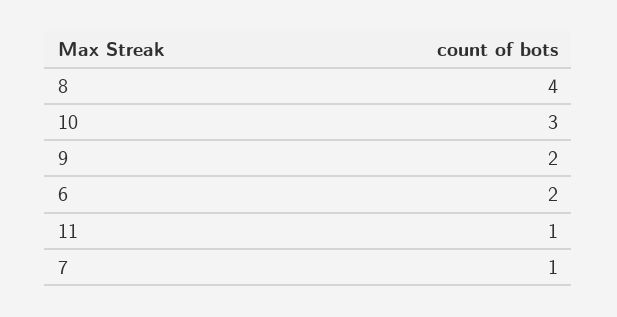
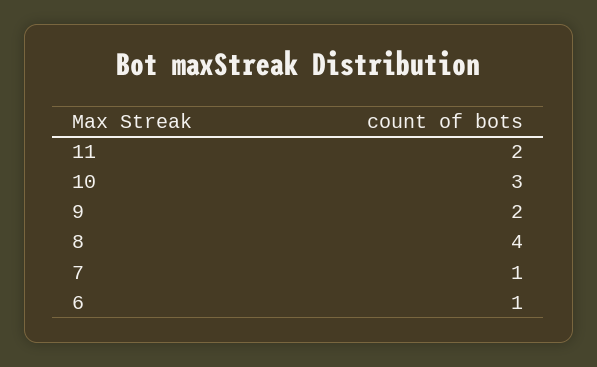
6: 2 -> 1
11: 1 -> 2

